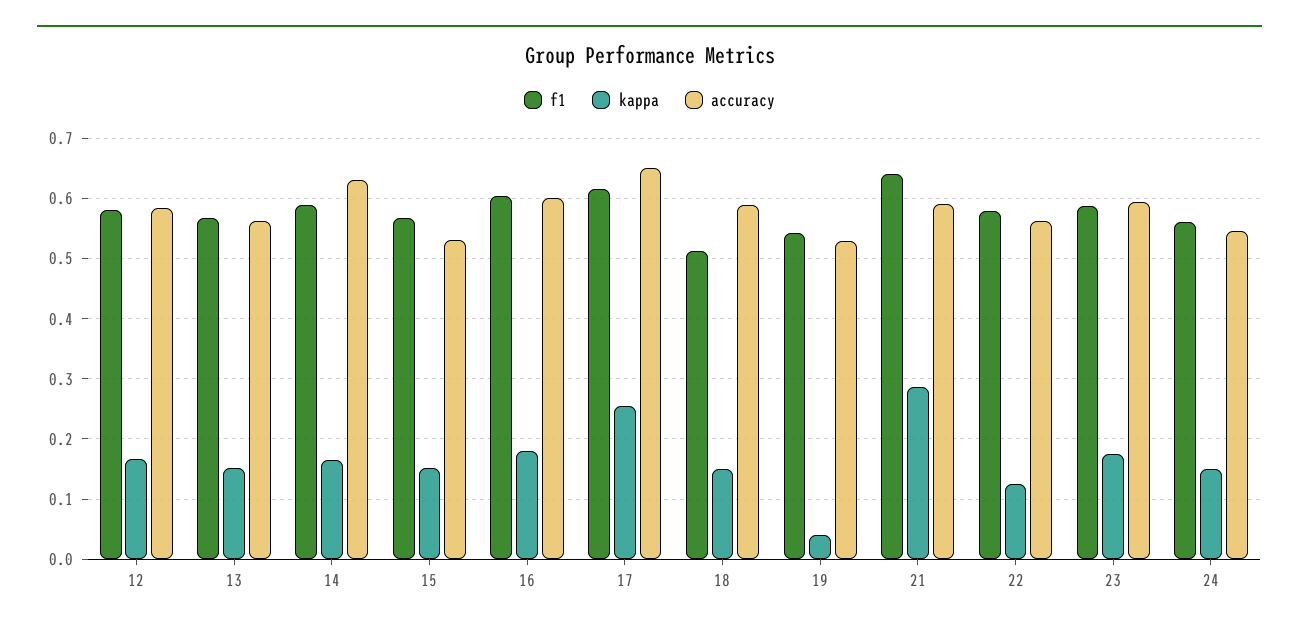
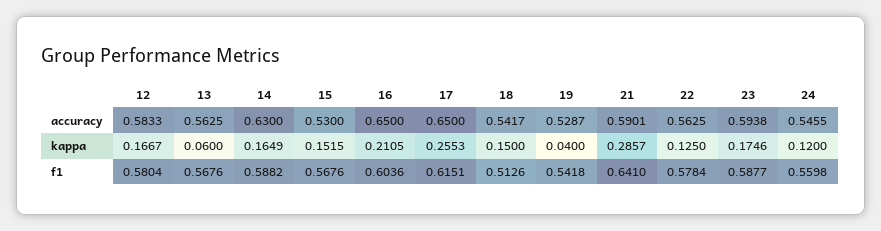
kappa, 13: 0.15 -> 0.06
kappa, 16: 0.18 -> 0.2105
accuracy, 16: 0.6 -> 0.65
accuracy, 18: 0.59 -> 0.5417
kappa, 24: 0.15 -> 0.12

